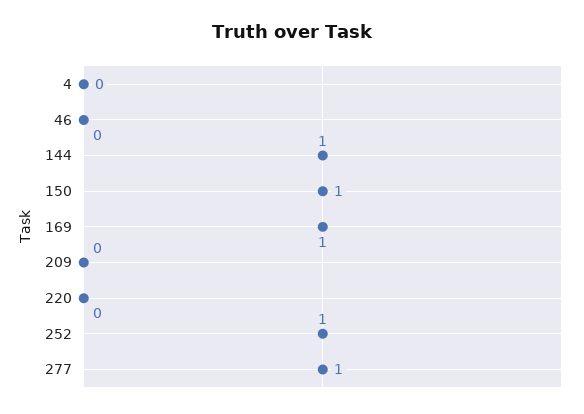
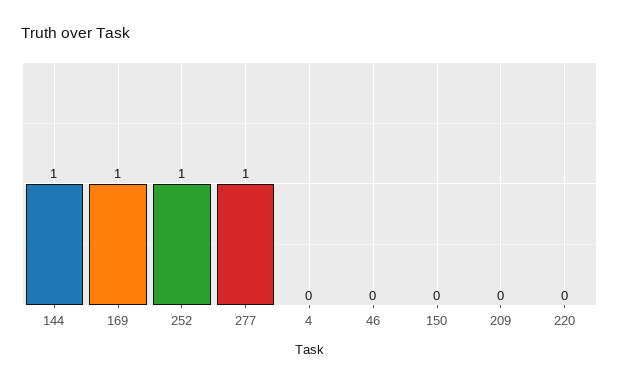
150: 1 -> 0

